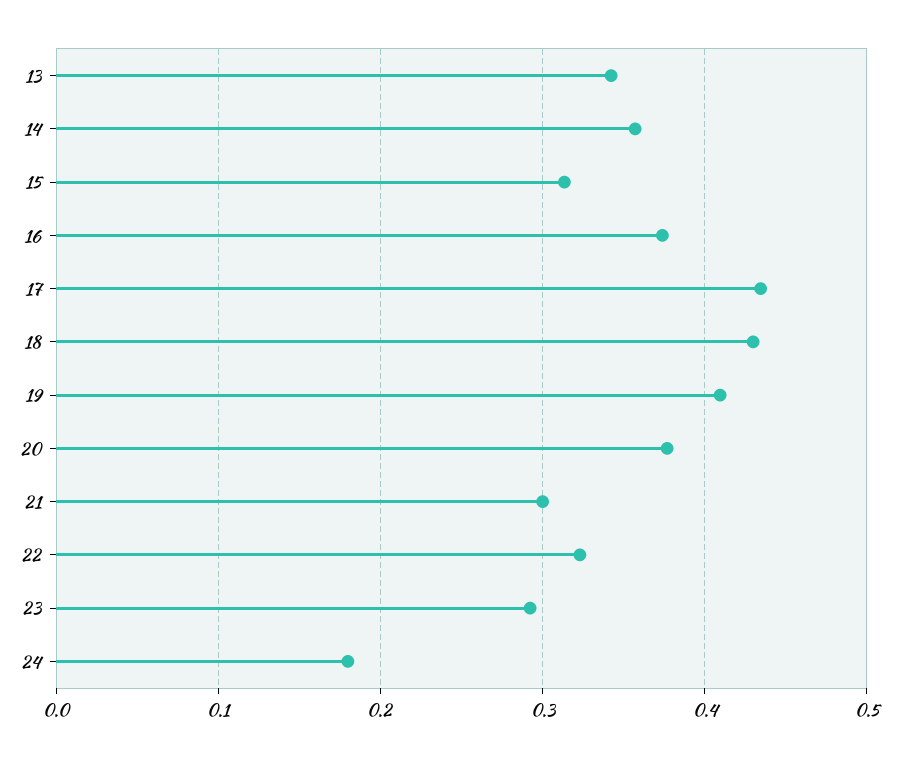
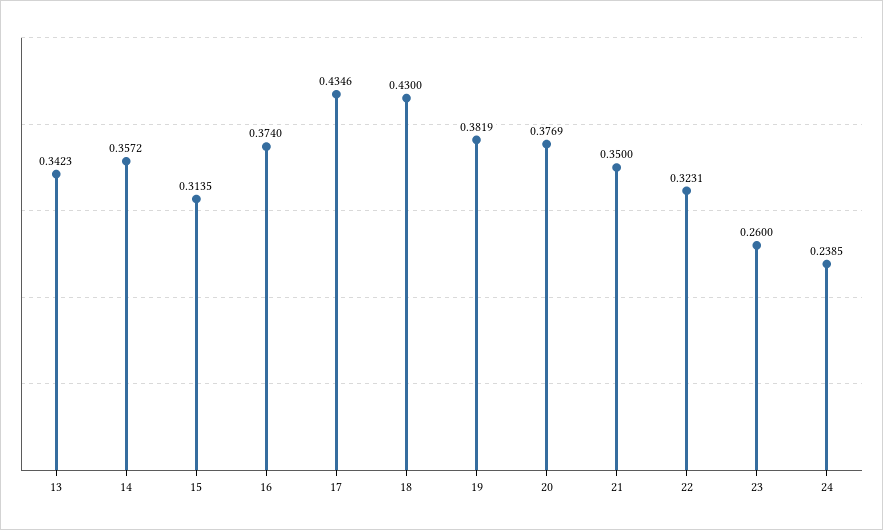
19: 0.41 -> 0.3819
21: 0.3 -> 0.35
23: 0.29 -> 0.26
24: 0.18 -> 0.2385

